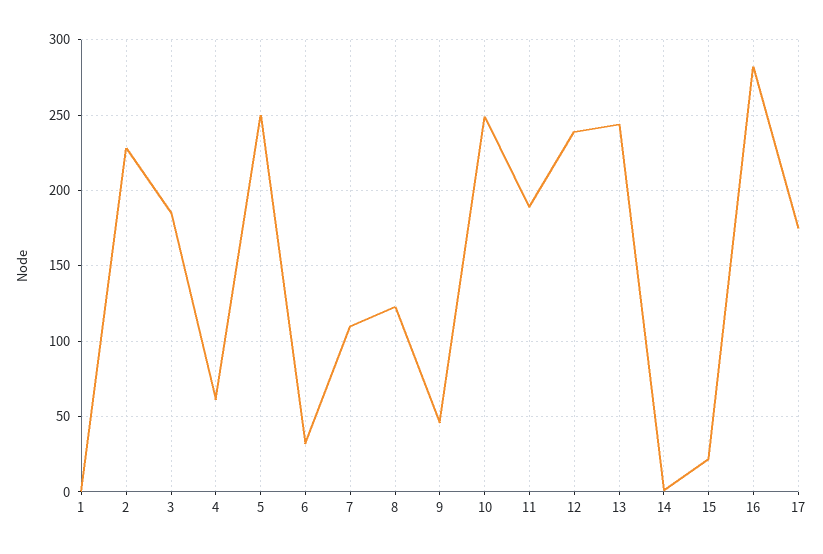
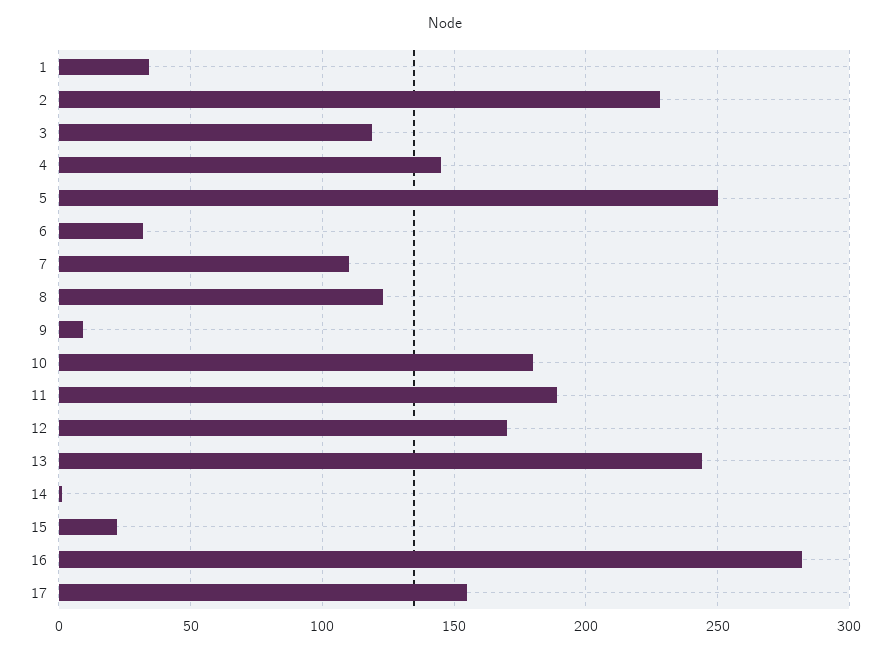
1: 0 -> 35
3: 185 -> 120
4: 60 -> 145
9: 45 -> 10
10: 250 -> 180
12: 240 -> 170
17: 175 -> 155

